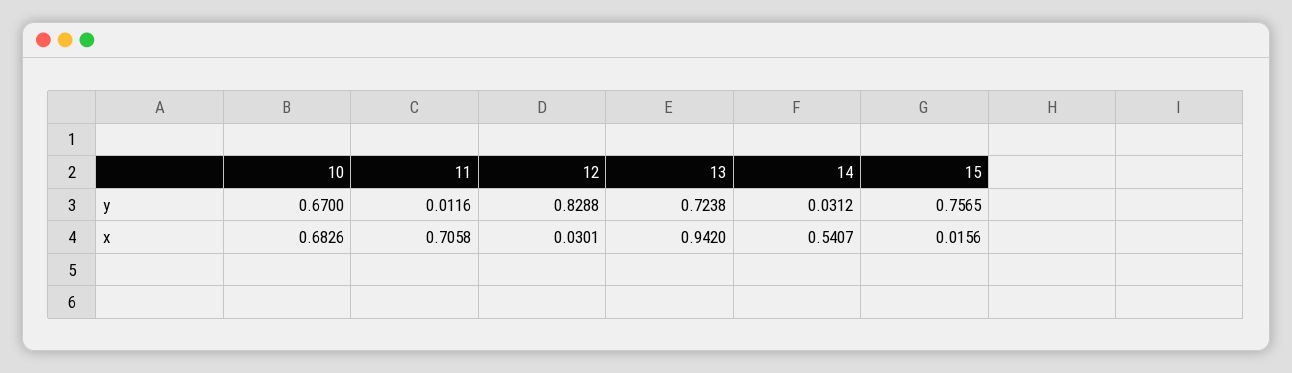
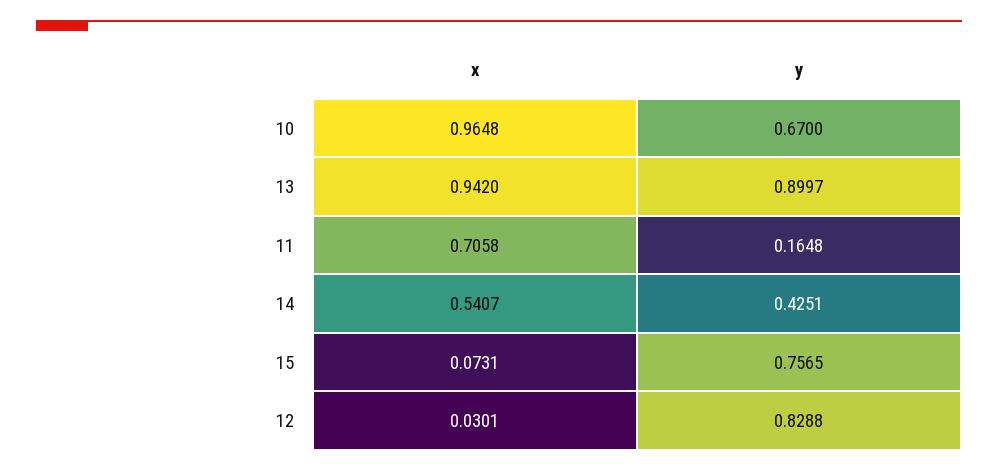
11, y: 0.0116 -> 0.1648
13, y: 0.7238 -> 0.8997
14, y: 0.0312 -> 0.4251
10, x: 0.6826 -> 0.9648
15, x: 0.0156 -> 0.0731

